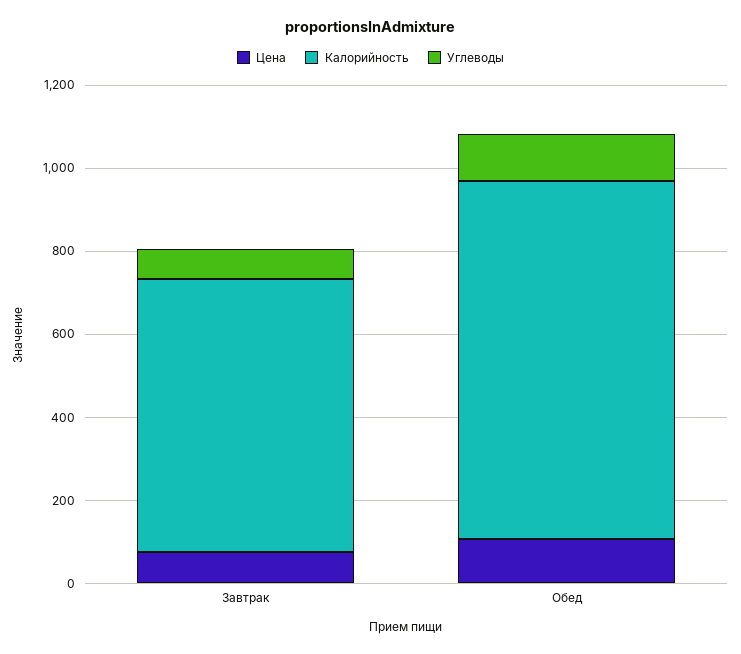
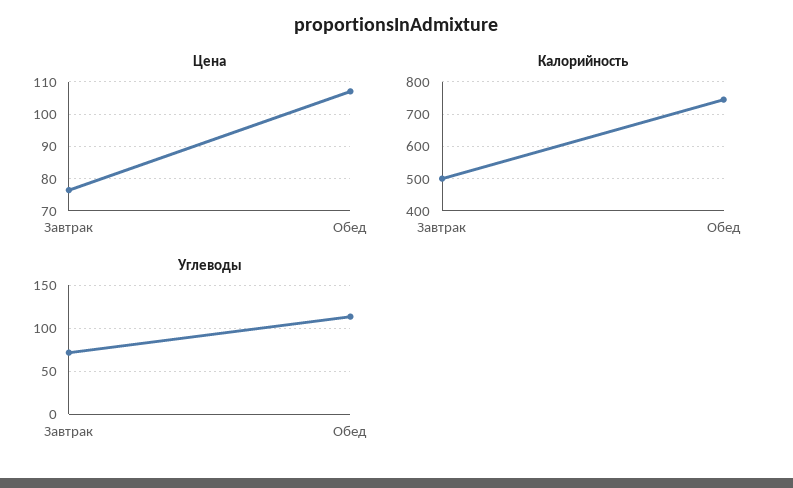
Калорийность, Завтрак: 650 -> 500
Калорийность, Обед: 850 -> 740

